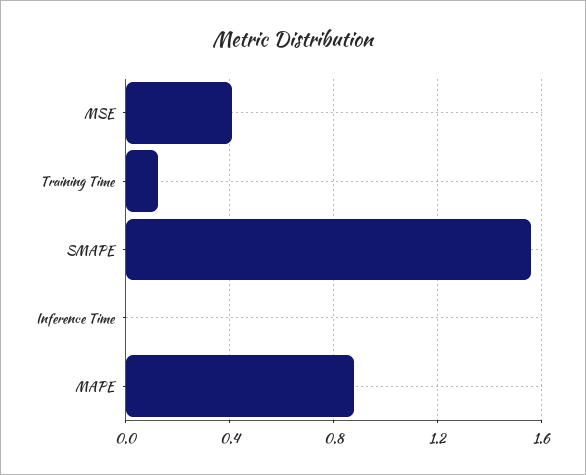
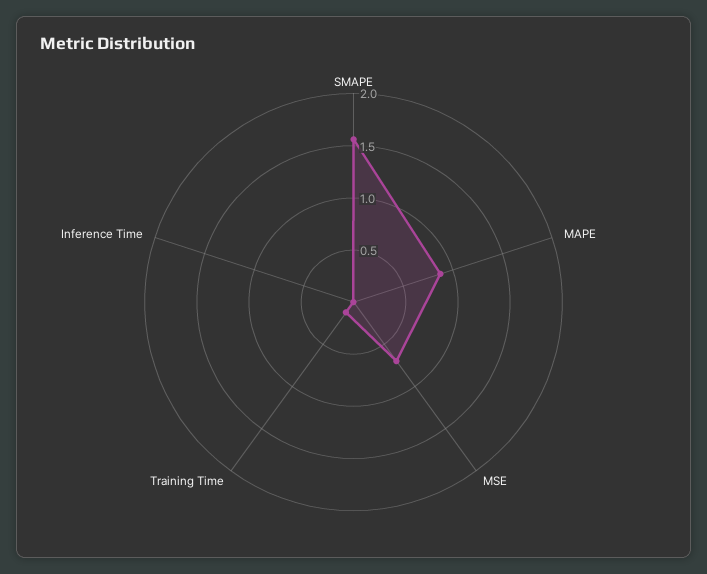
MSE: 0.4 -> 0.7

